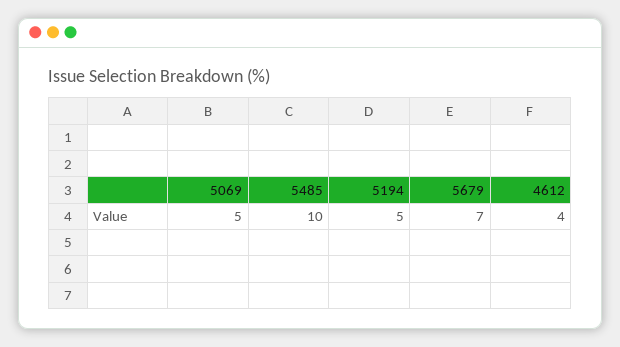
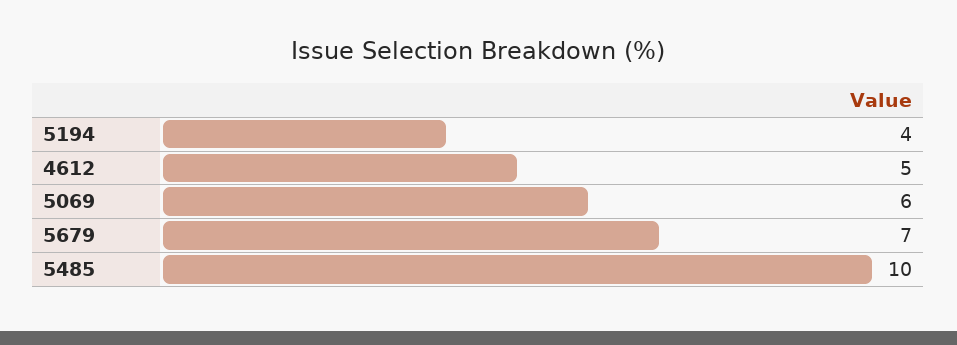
5069: 5 -> 6
5194: 5 -> 4
4612: 4 -> 5

